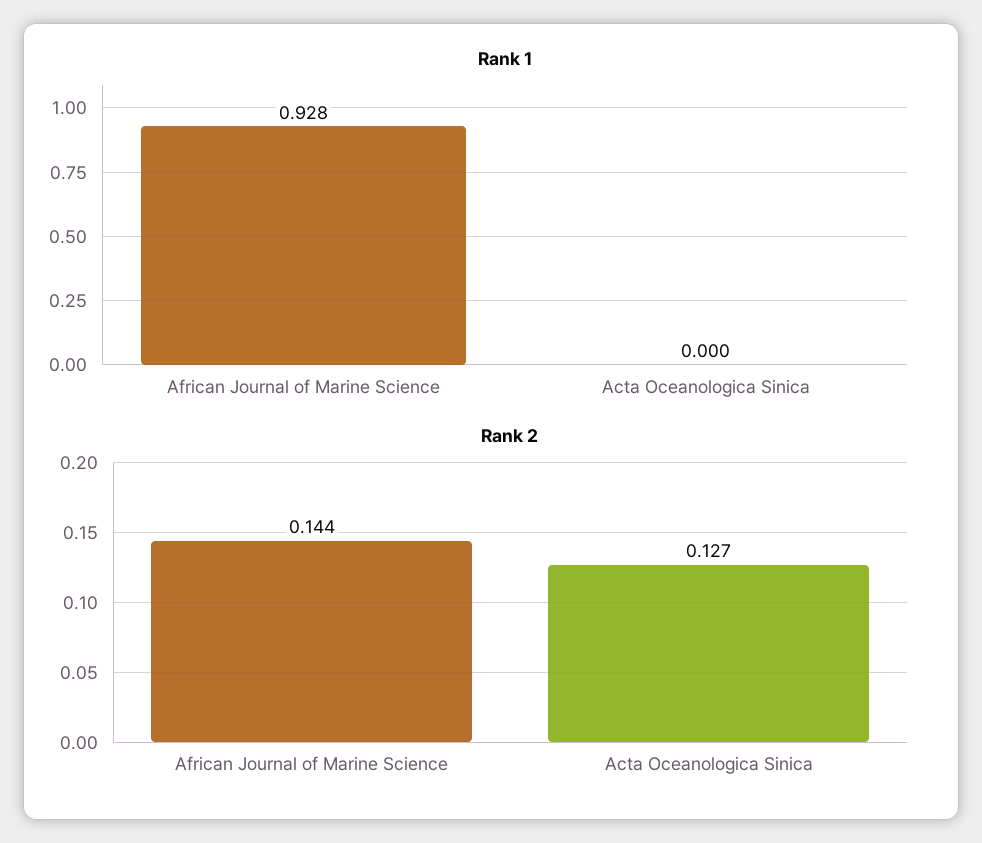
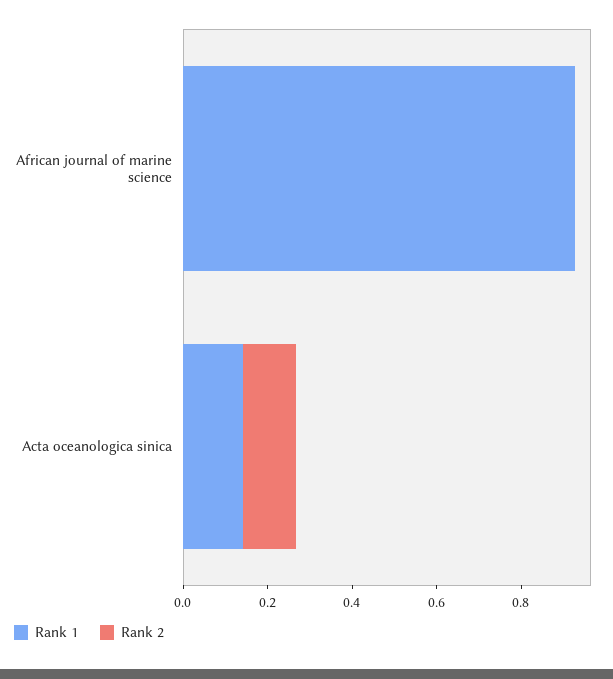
Rank 1, Acta Oceanologica Sinica: 0 -> 0.15
Rank 2, African Journal of Marine Science: 0.144 -> 0

